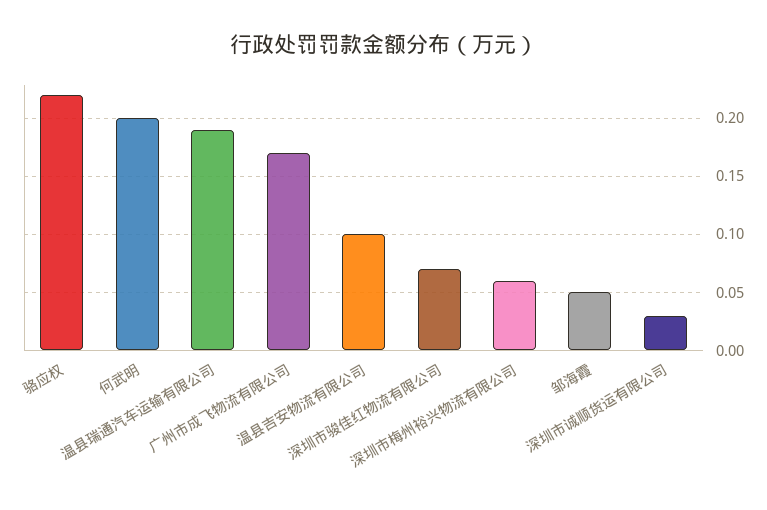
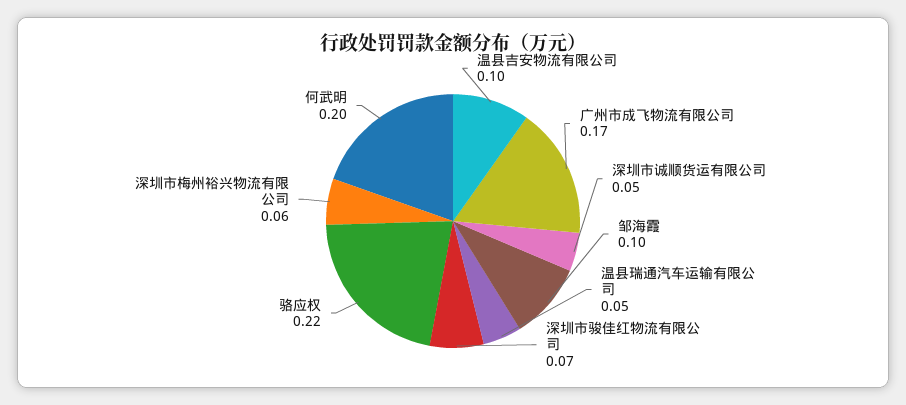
温县瑞通汽车运输有限公司: 0.19 -> 0.05
邹海霞: 0.05 -> 0.1
深圳市诚顺货运有限公司: 0.03 -> 0.05

